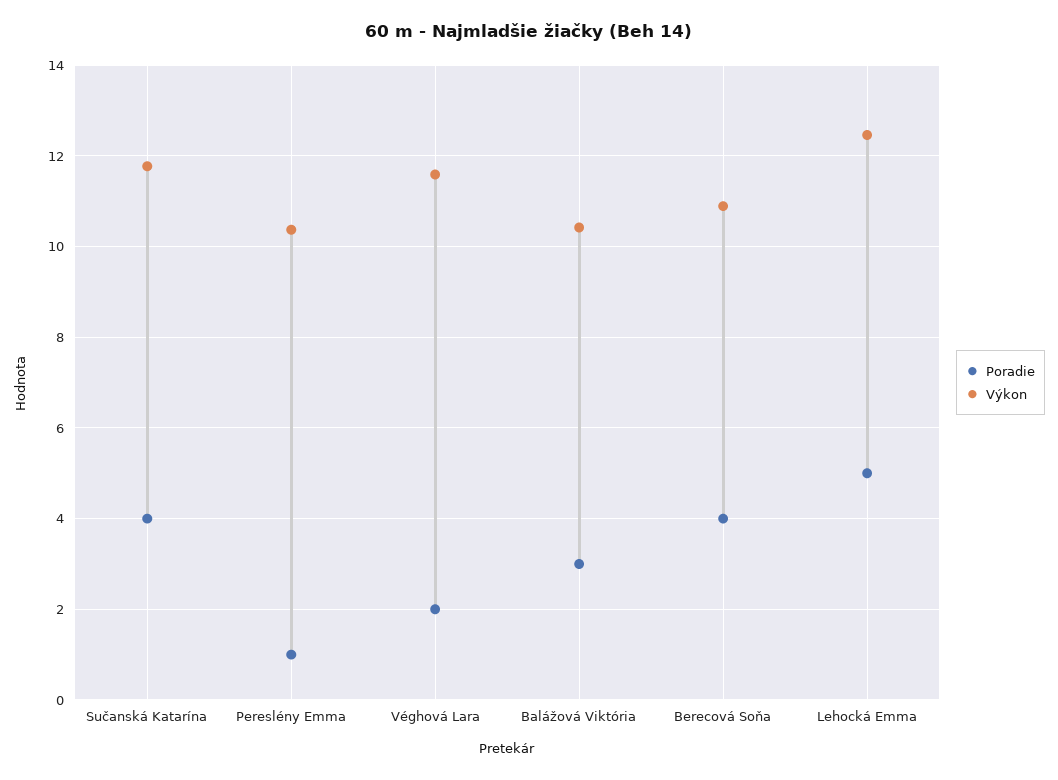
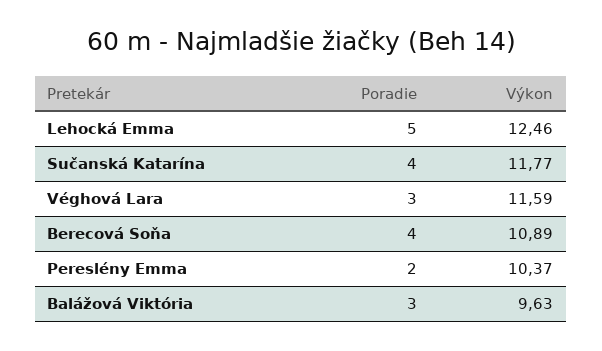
Poradie, Pereslény Emma: 1 -> 2
Poradie, Véghová Lara: 2 -> 3
Výkon, Balážová Viktória: 10.4 -> 9.63

